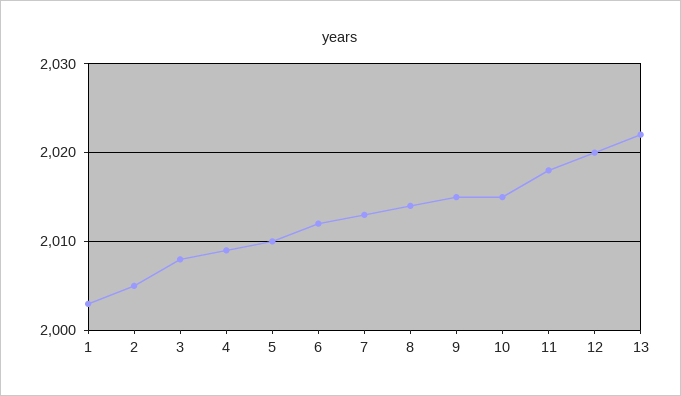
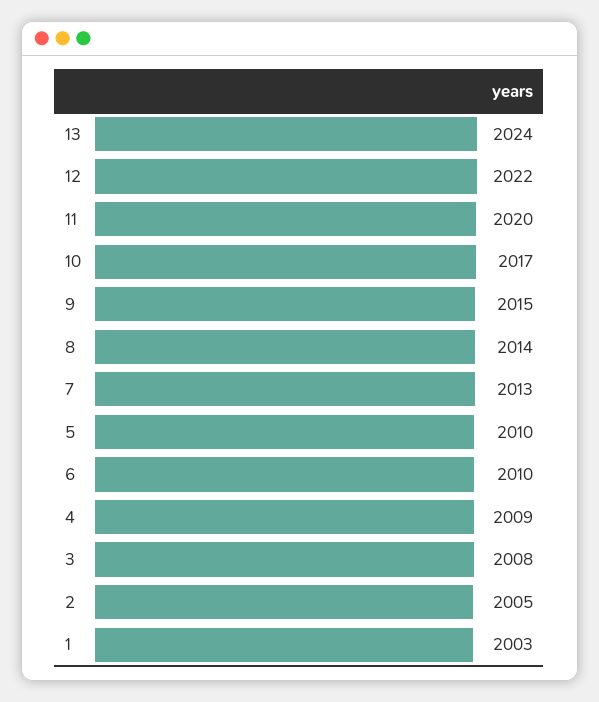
6: 2012 -> 2010
10: 2015 -> 2017
11: 2018 -> 2020
12: 2020 -> 2022
13: 2022 -> 2024

